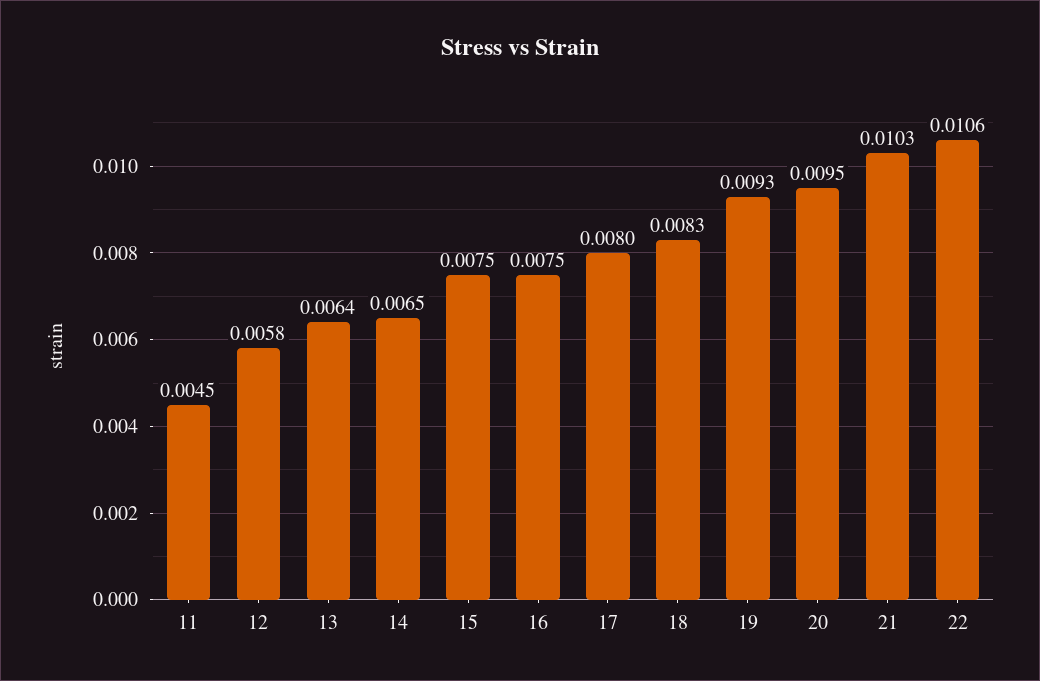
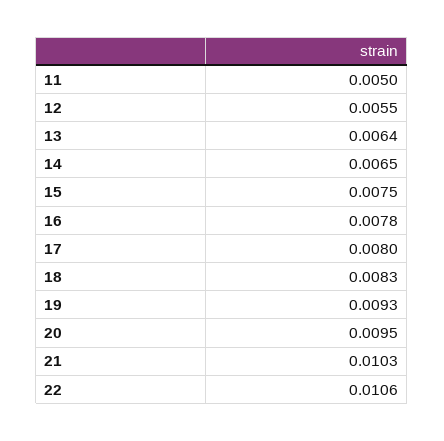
11: 0.0045 -> 0.005
12: 0.0058 -> 0.0055
16: 0.0075 -> 0.0078

